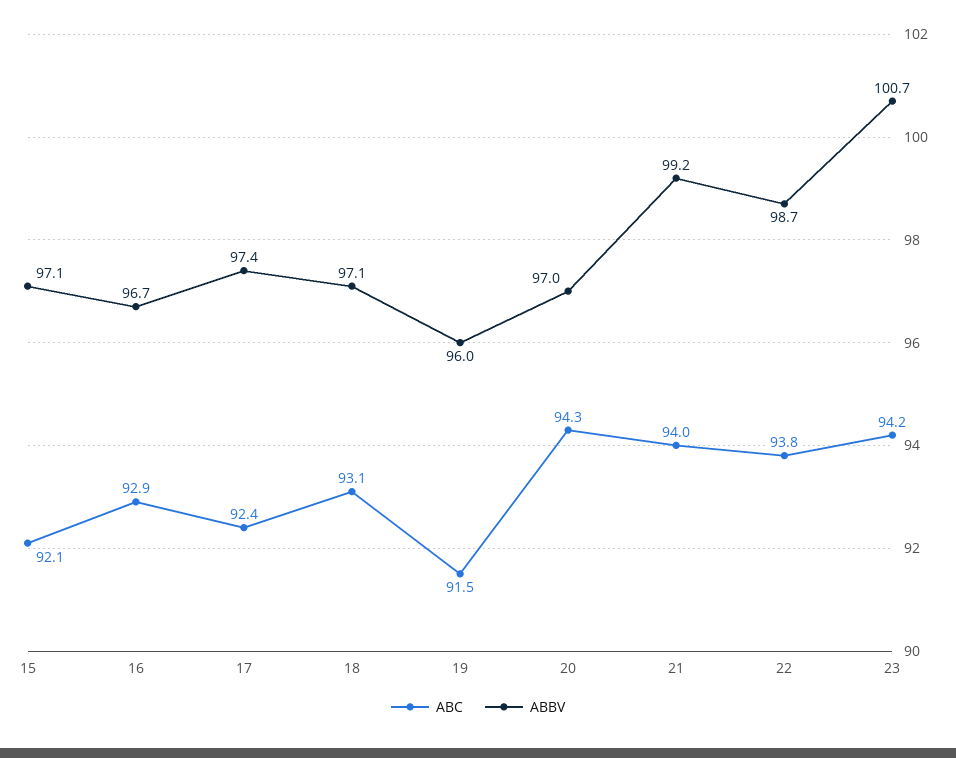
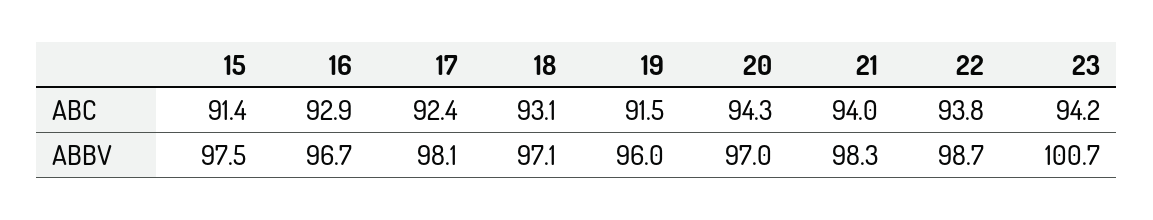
ABC, 15: 92.1 -> 91.4
ABBV, 15: 97.1 -> 97.5
ABBV, 17: 97.4 -> 98.1
ABBV, 21: 99.2 -> 98.3

